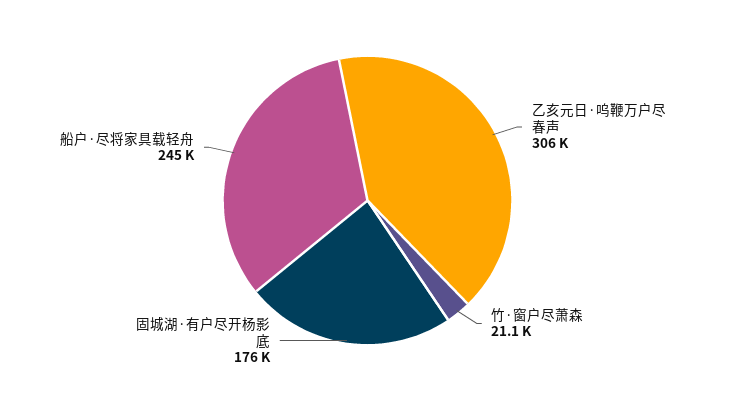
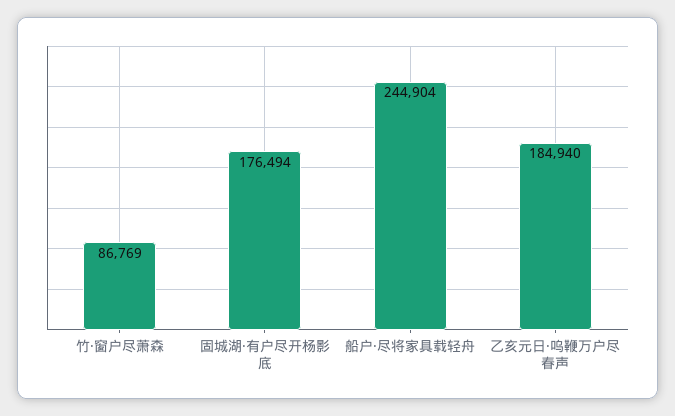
乙亥元日·呜鞭万户尽春声: 306000 -> 184940
竹·窗户尽萧森: 21100 -> 86769

